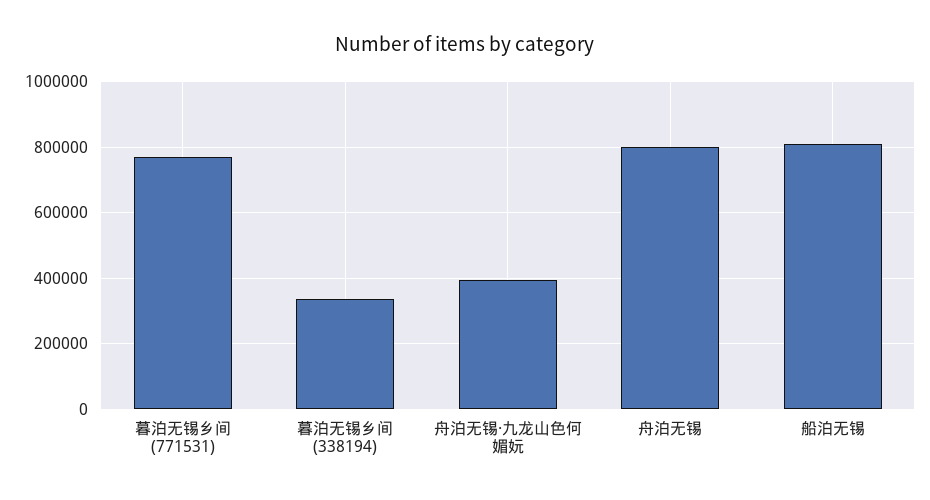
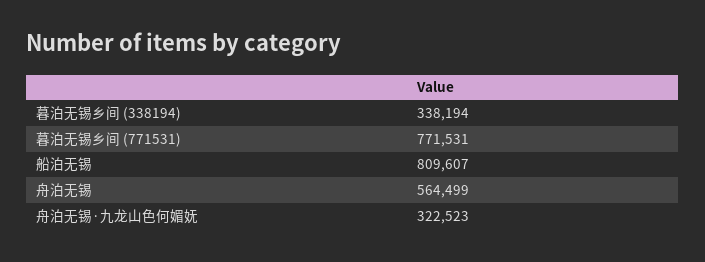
舟泊无锡·九龙山色何媚妩: 400000 -> 322523
舟泊无锡: 800000 -> 564499

